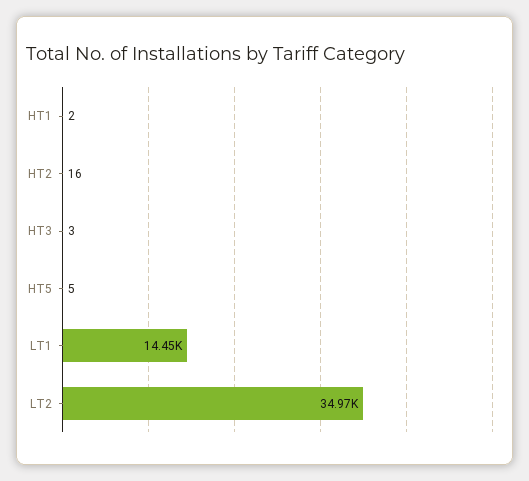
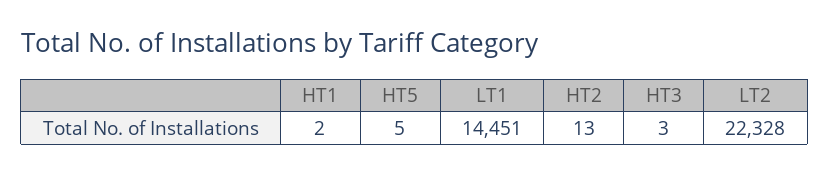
HT2: 16 -> 13
LT2: 34970 -> 22328

